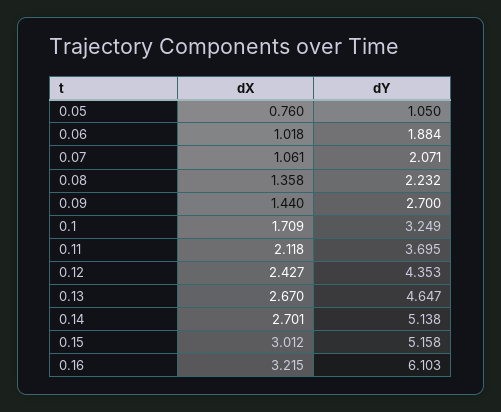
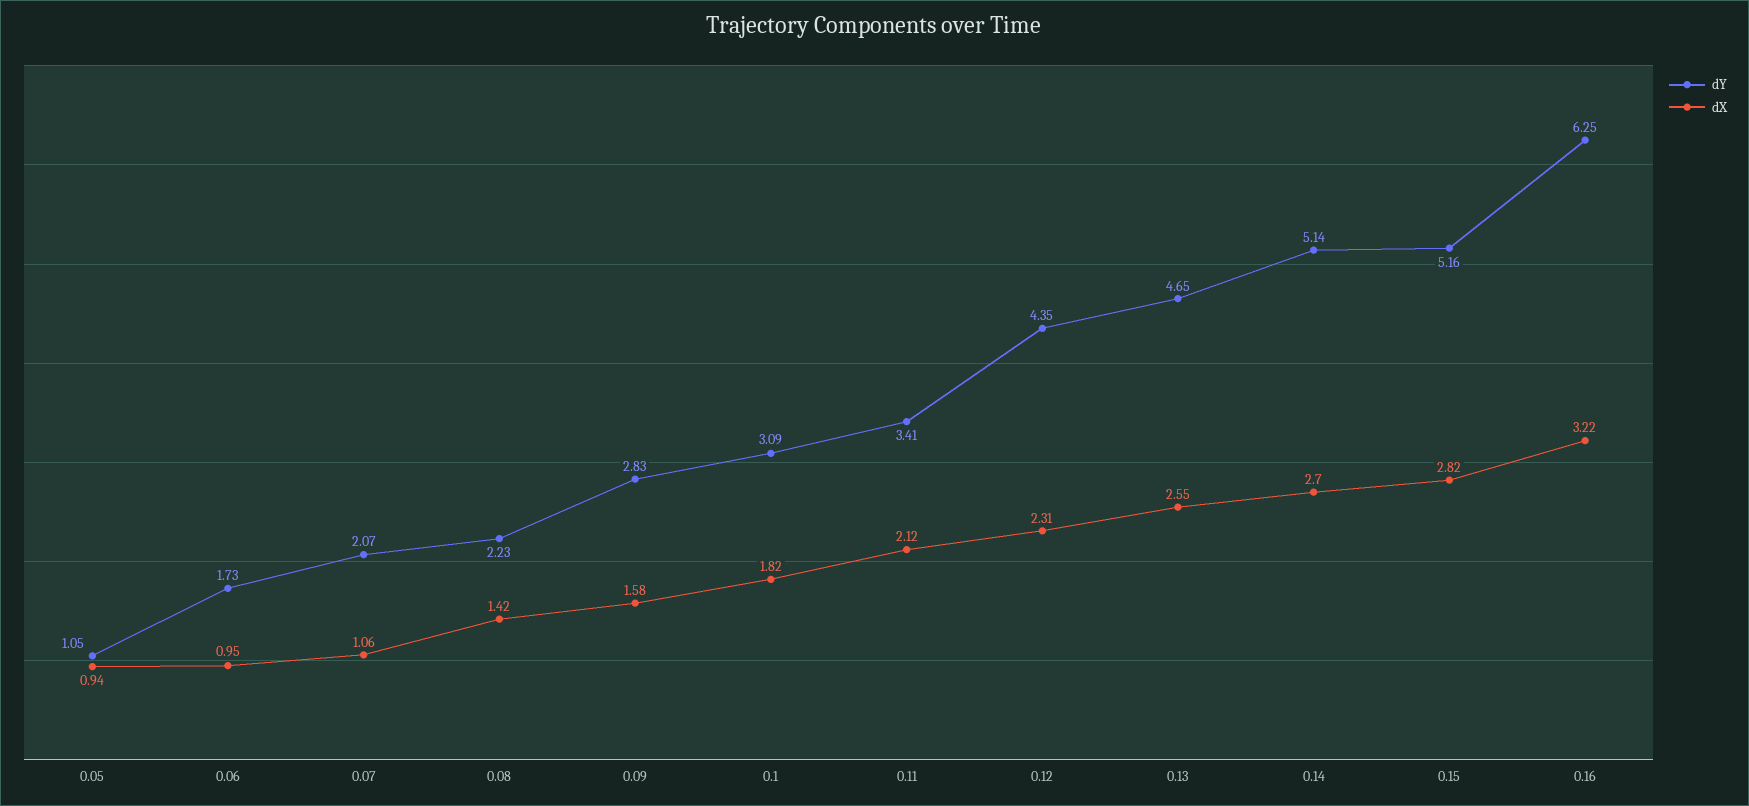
dX, 0.05: 0.76 -> 0.94
dX, 0.06: 1.018 -> 0.95
dY, 0.06: 1.884 -> 1.73
dX, 0.08: 1.358 -> 1.42
dX, 0.09: 1.44 -> 1.58
dY, 0.09: 2.7 -> 2.83
dX, 0.1: 1.709 -> 1.82
dY, 0.1: 3.249 -> 3.09
dY, 0.11: 3.695 -> 3.41
dX, 0.12: 2.427 -> 2.31
dX, 0.13: 2.67 -> 2.55
dX, 0.15: 3.012 -> 2.82
dY, 0.16: 6.103 -> 6.25

